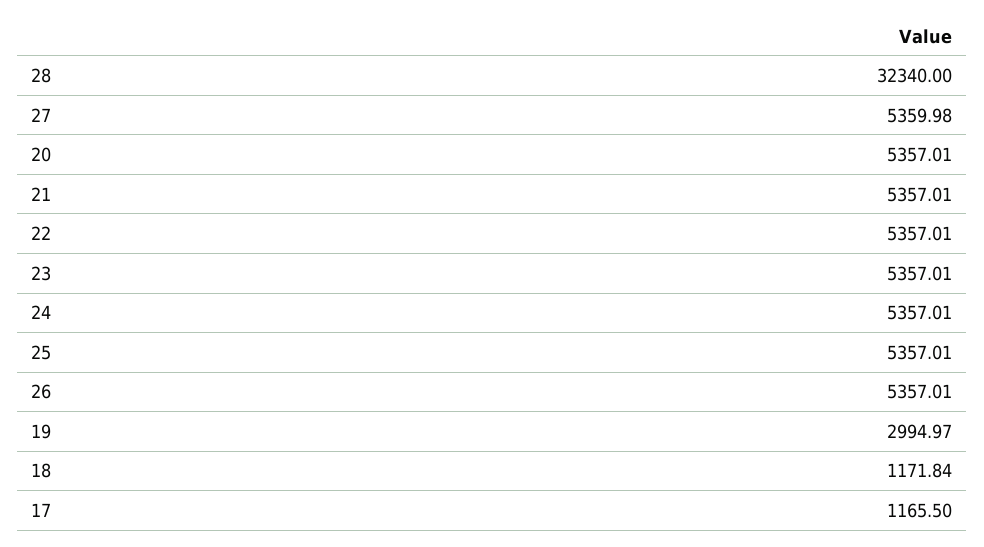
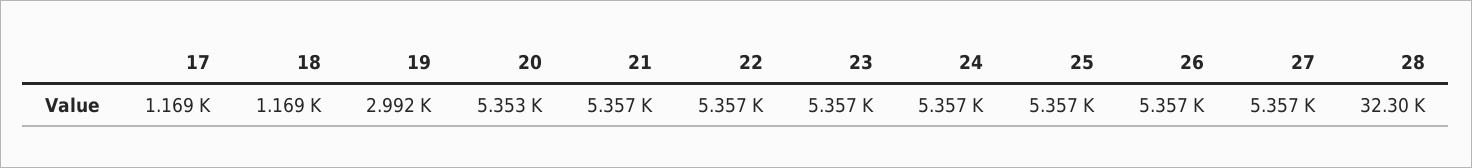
28: 32340 -> 32300
27: 5359.98 -> 5357
20: 5357.01 -> 5353
19: 2994.97 -> 2992
18: 1171.84 -> 1169
17: 1165.5 -> 1169

